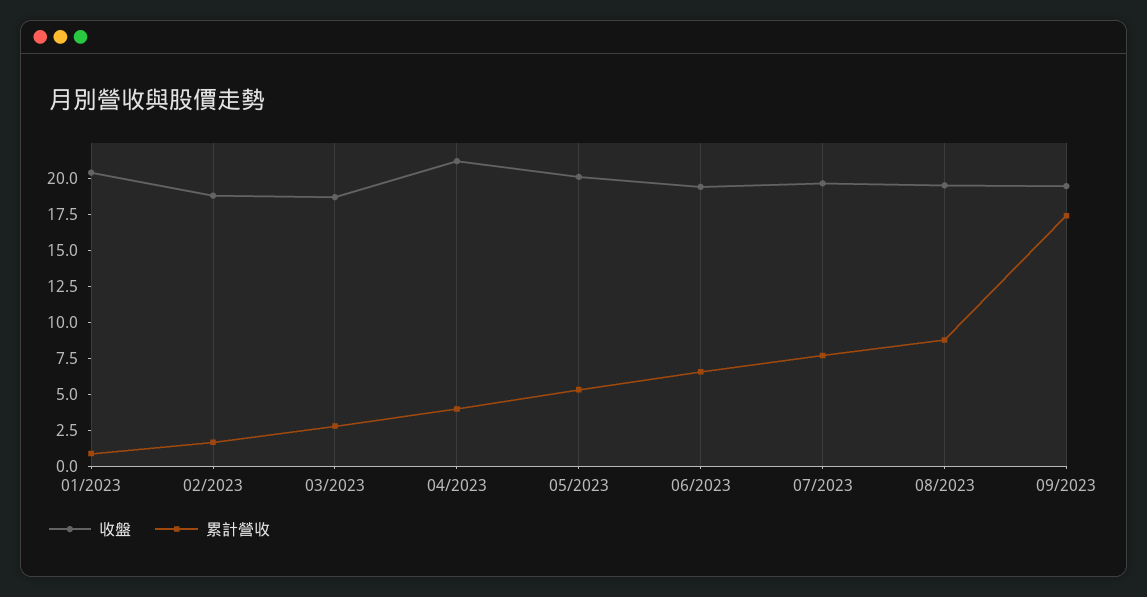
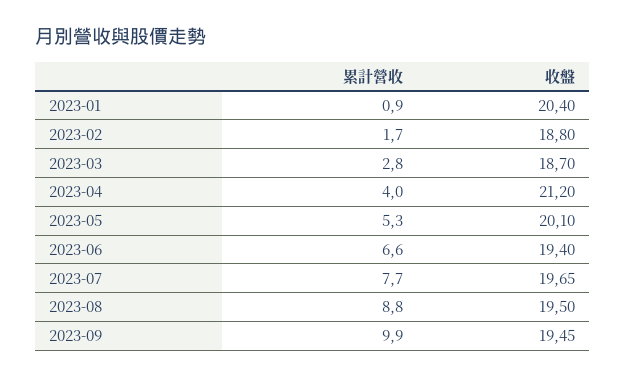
累計營收, 09/2023: 17.5 -> 9.9

